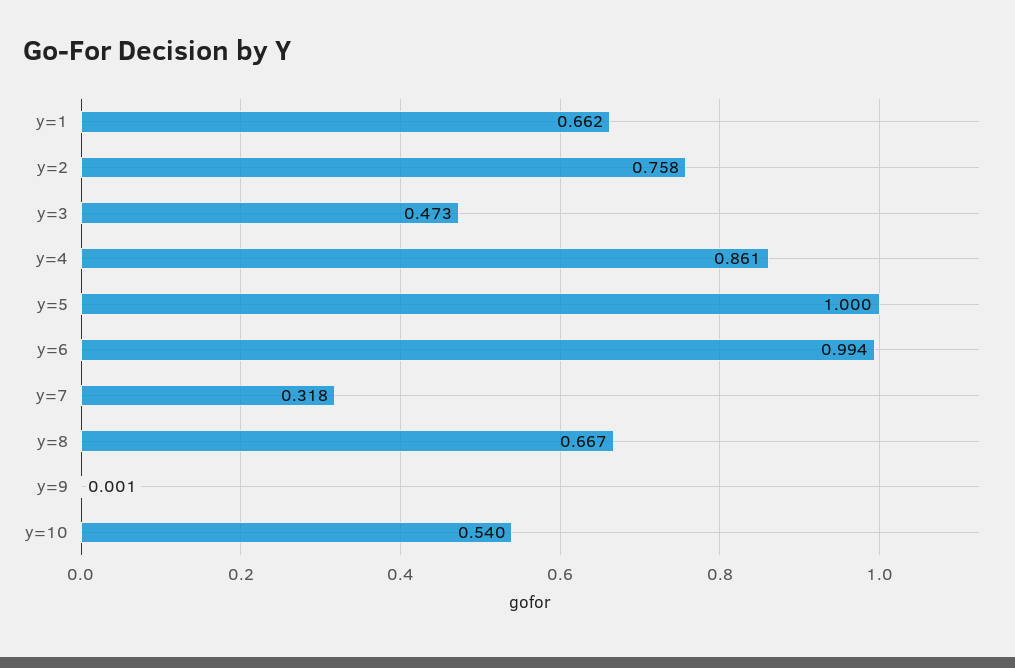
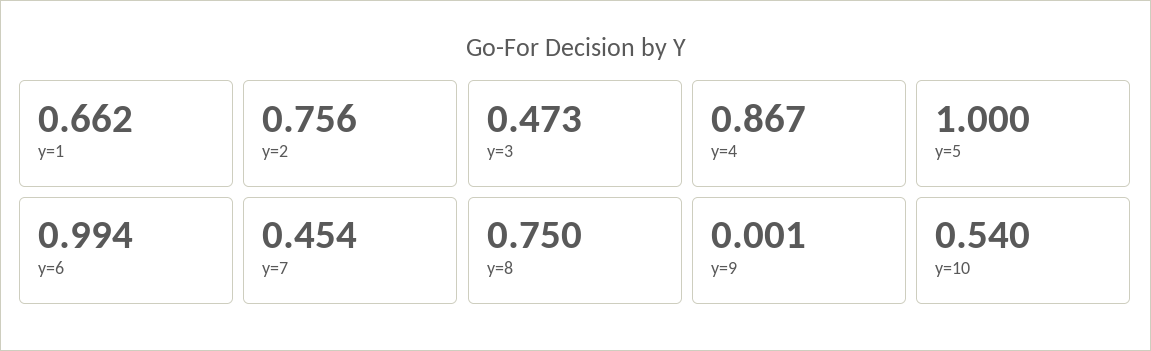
y=2: 0.758 -> 0.756
y=4: 0.861 -> 0.867
y=7: 0.318 -> 0.454
y=8: 0.667 -> 0.75

